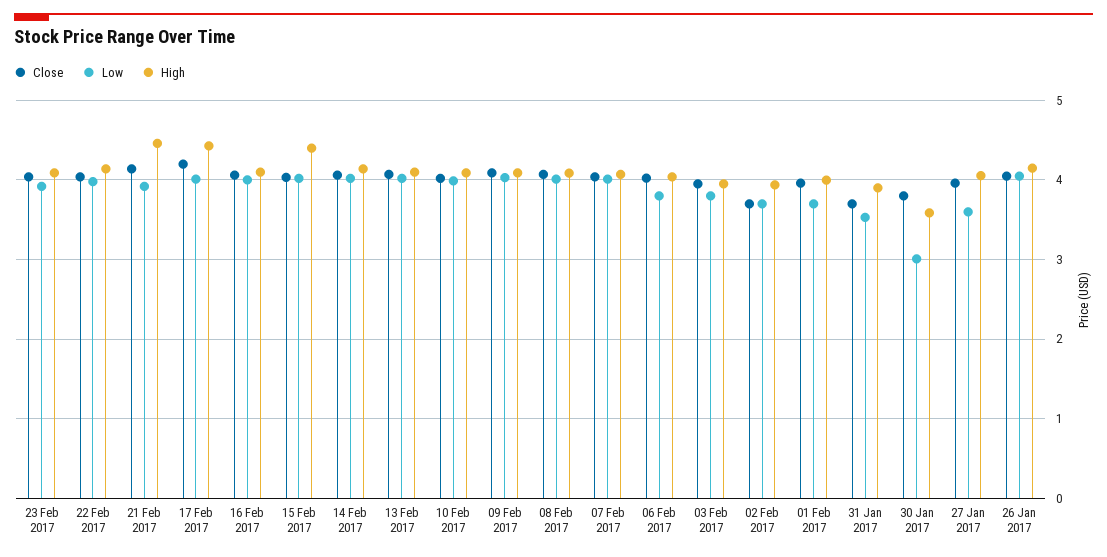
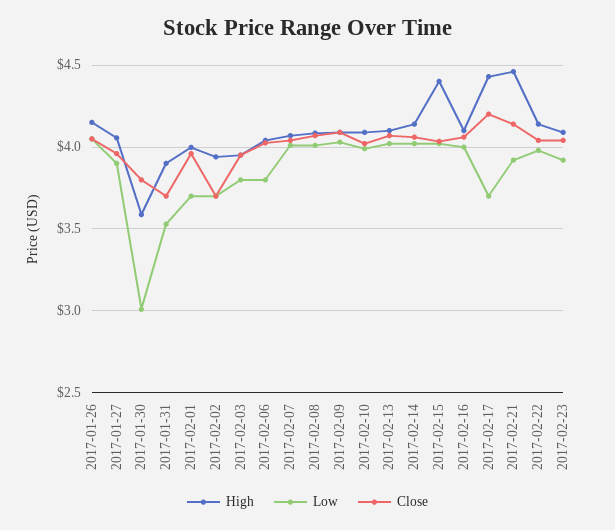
Low, 17 Feb 2017: 4 -> 3.7
Low, 27 Jan 2017: 3.6 -> 3.9

